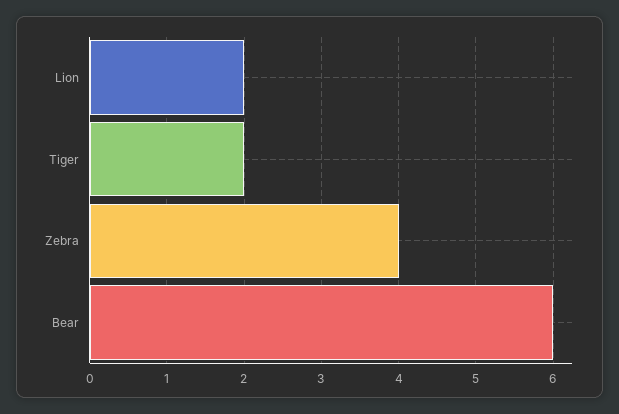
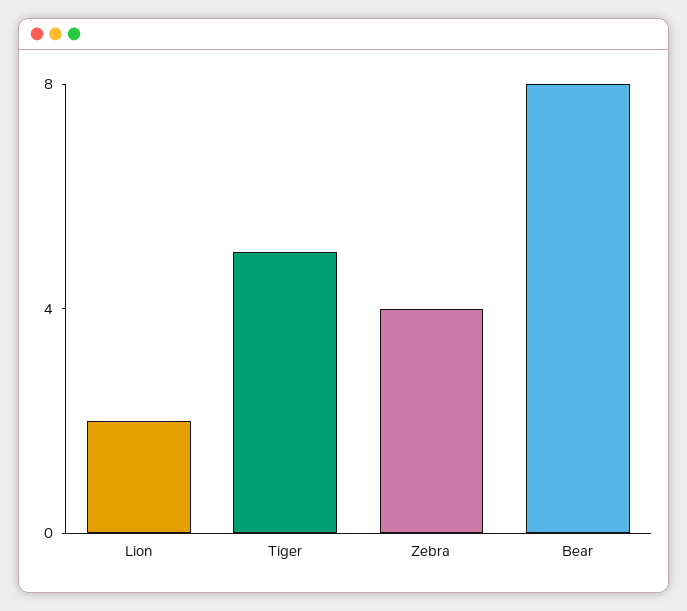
Tiger: 2 -> 5
Bear: 6 -> 8

